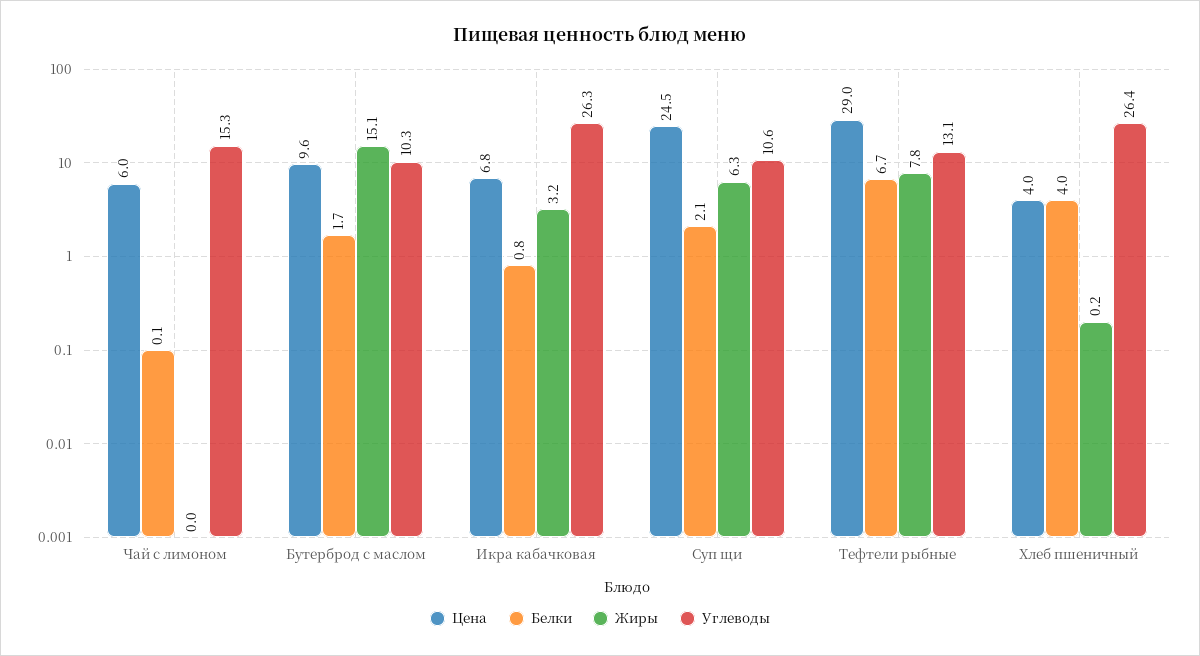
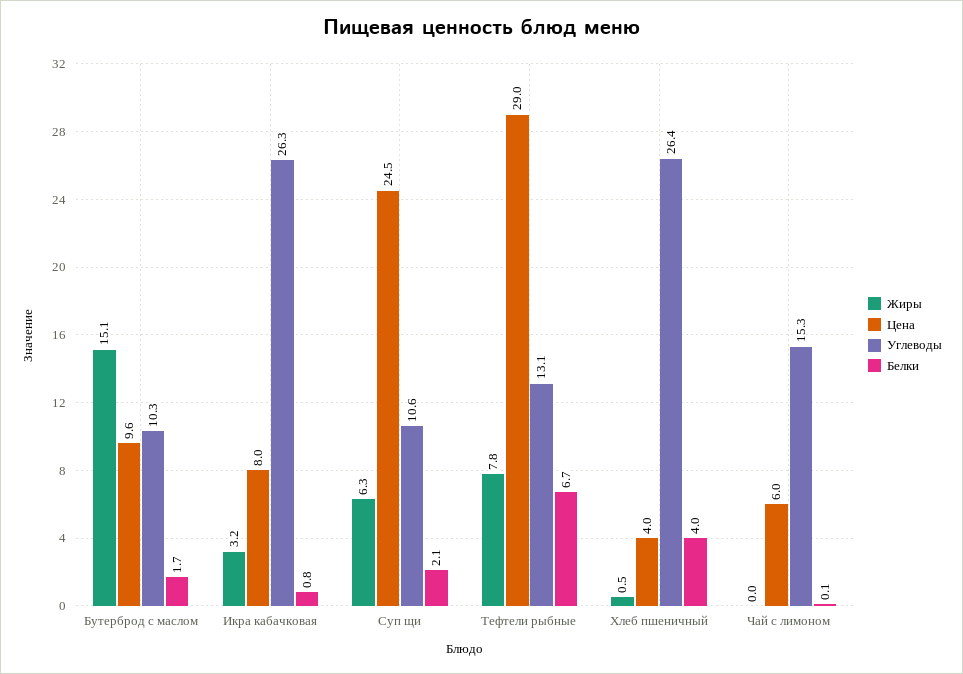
Цена, Икра кабачковая: 6.8 -> 8
Жиры, Хлеб пшеничный: 0.2 -> 0.5

